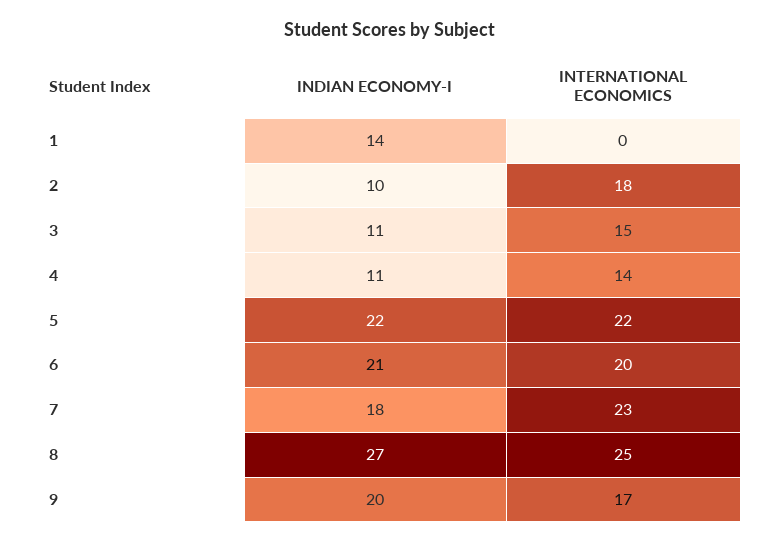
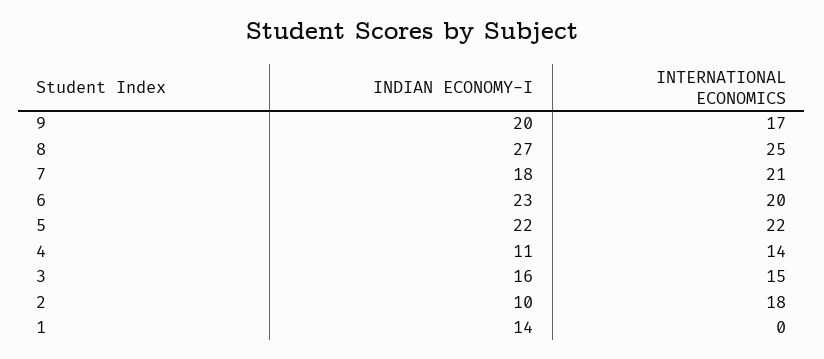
INDIAN ECONOMY-I, 3: 11 -> 16
INDIAN ECONOMY-I, 6: 21 -> 23
INTERNATIONAL ECONOMICS, 7: 23 -> 21

